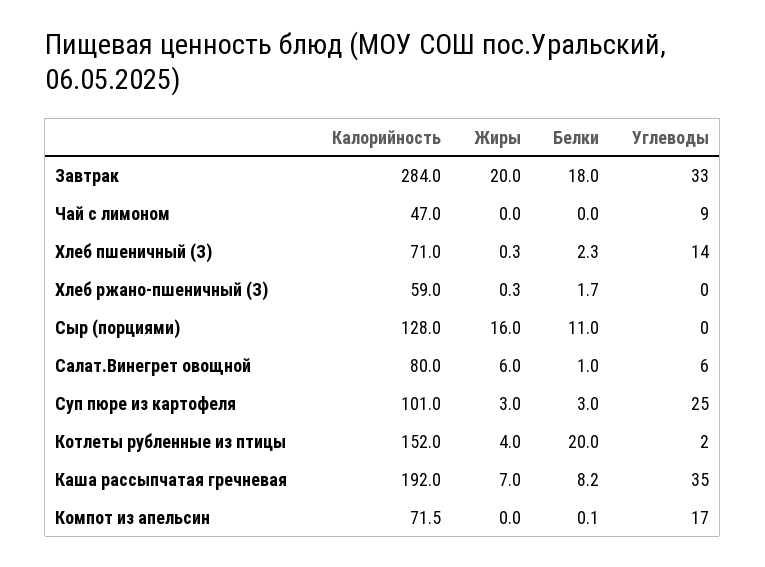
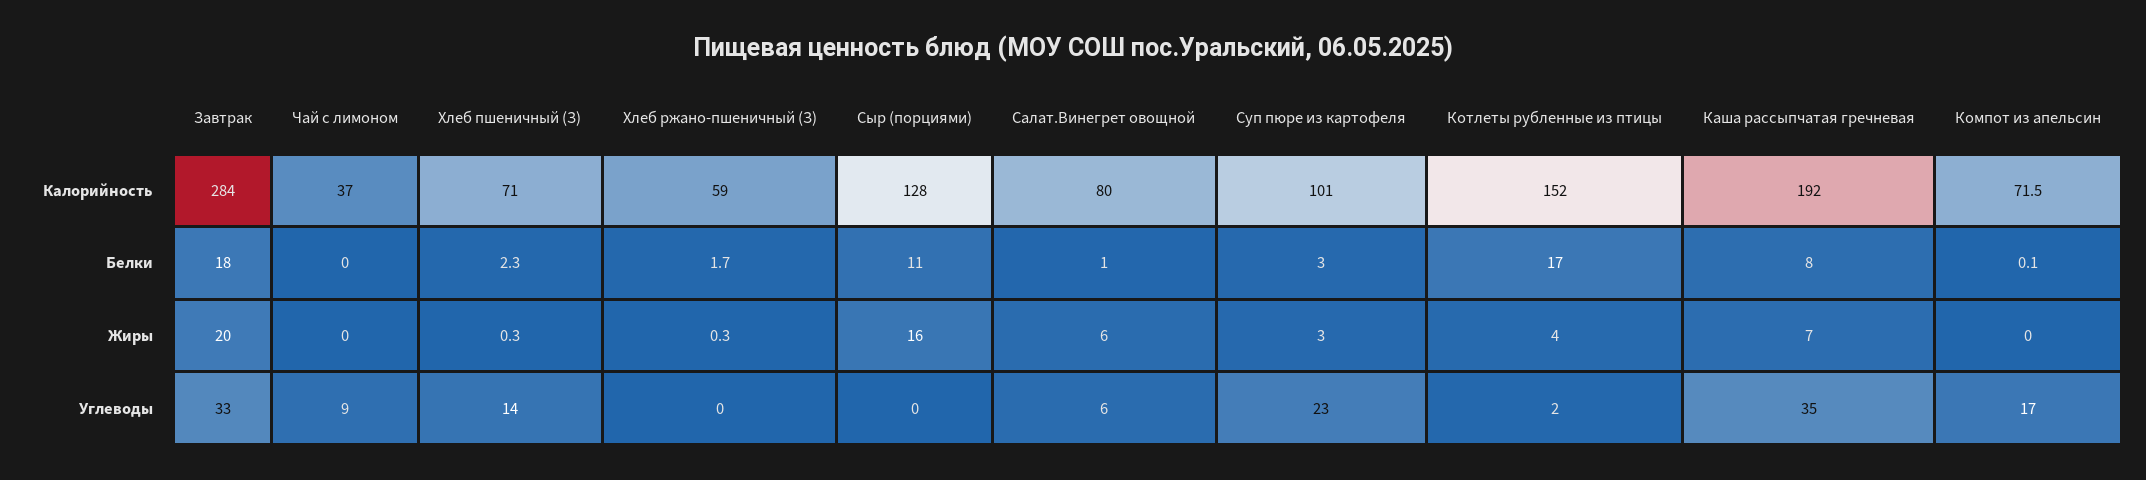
Калорийность, Чай с лимоном: 47 -> 37
Углеводы, Суп пюре из картофеля: 25 -> 23
Белки, Котлеты рубленные из птицы: 20 -> 17
Белки, Каша рассыпчатая гречневая: 8.2 -> 8

